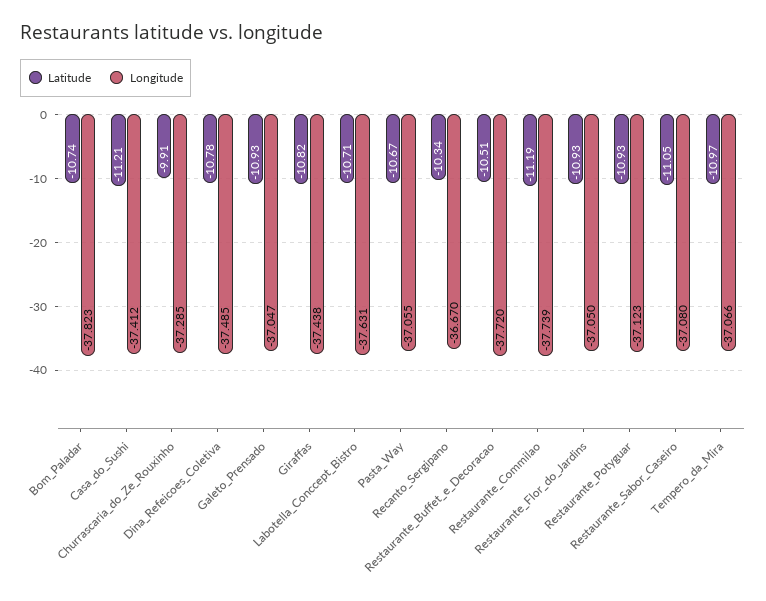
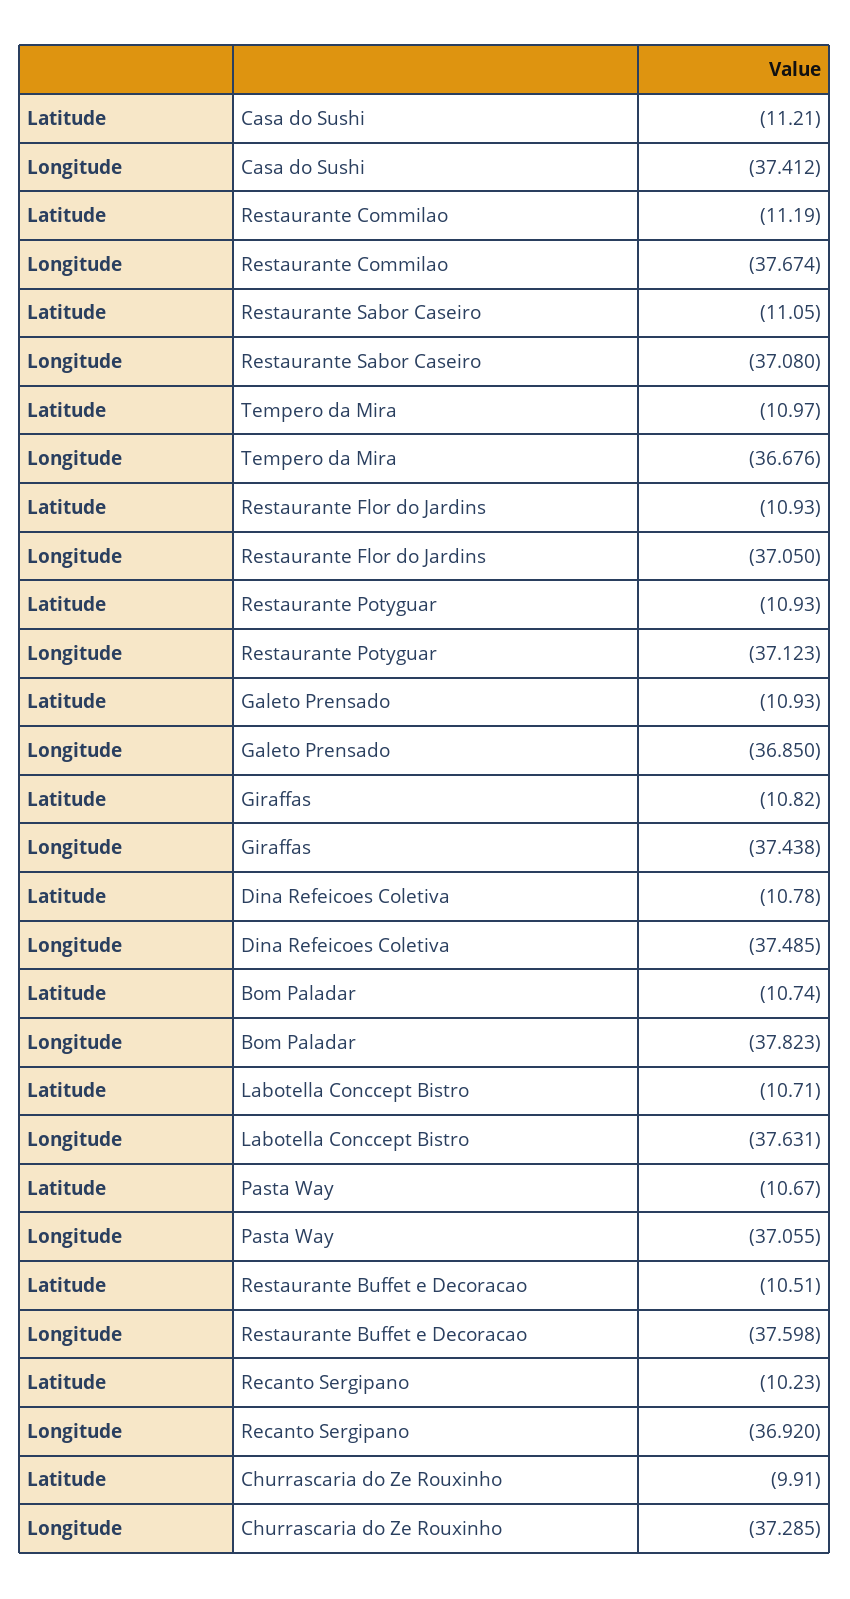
Longitude, Galeto_Prensado: -37.047 -> -36.85
Latitude, Recanto_Sergipano: -10.34 -> -10.23
Longitude, Recanto_Sergipano: -36.67 -> -36.92
Longitude, Restaurante_Buffet_e_Decoracao: -37.72 -> -37.598
Longitude, Restaurante_Commilao: -37.739 -> -37.674
Longitude, Tempero_da_Mira: -37.066 -> -36.676

